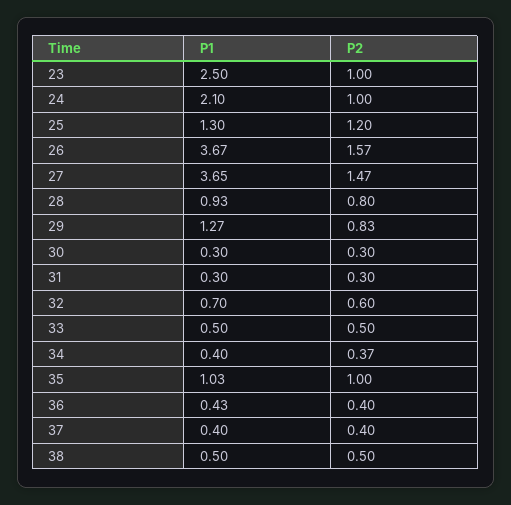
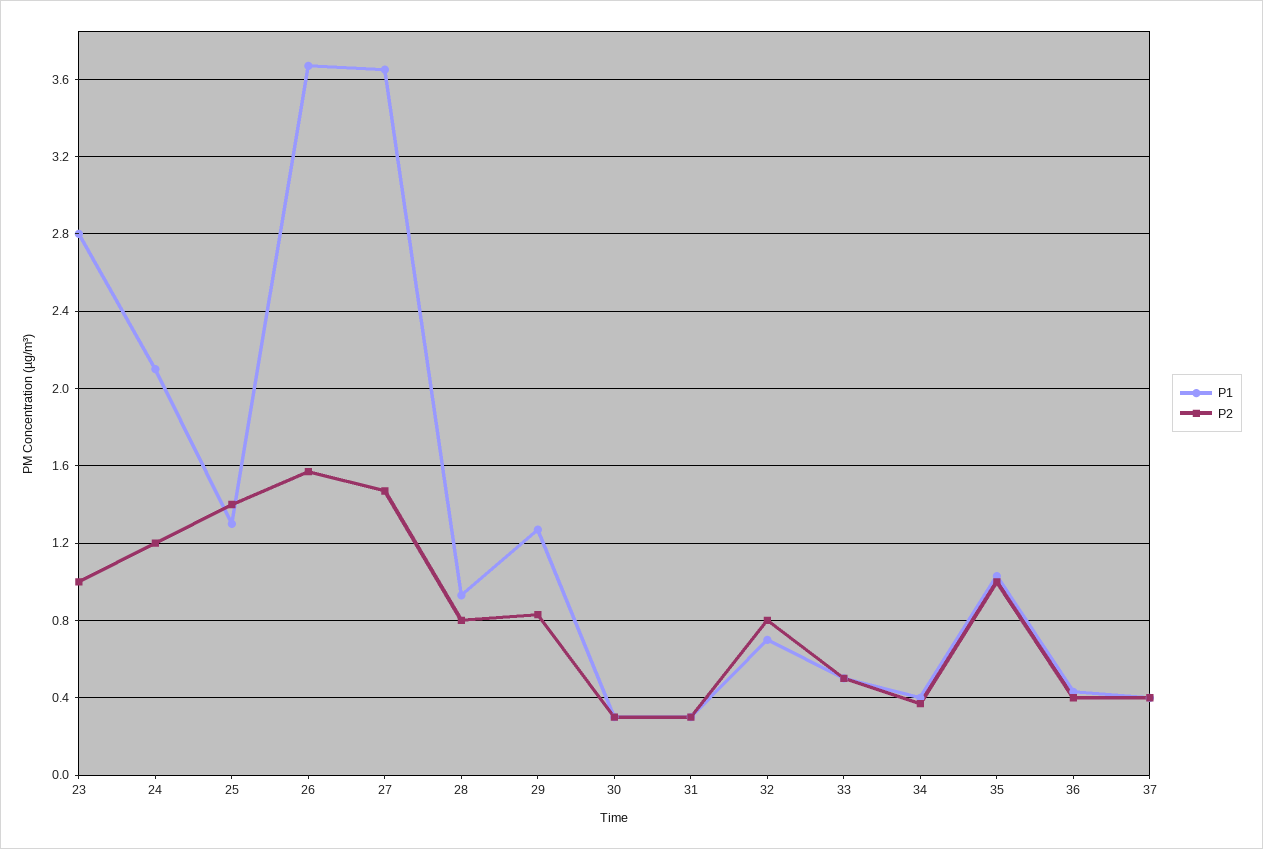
P1, 23: 2.5 -> 2.8
P2, 24: 1 -> 1.2
P2, 25: 1.2 -> 1.4
P2, 32: 0.6 -> 0.8
P1, 38: 0.5 -> none
P2, 38: 0.5 -> none

